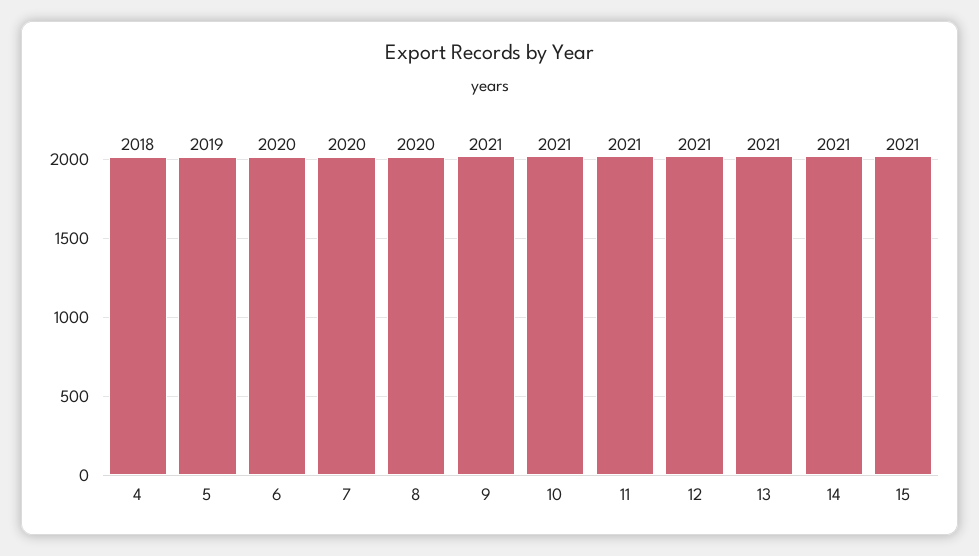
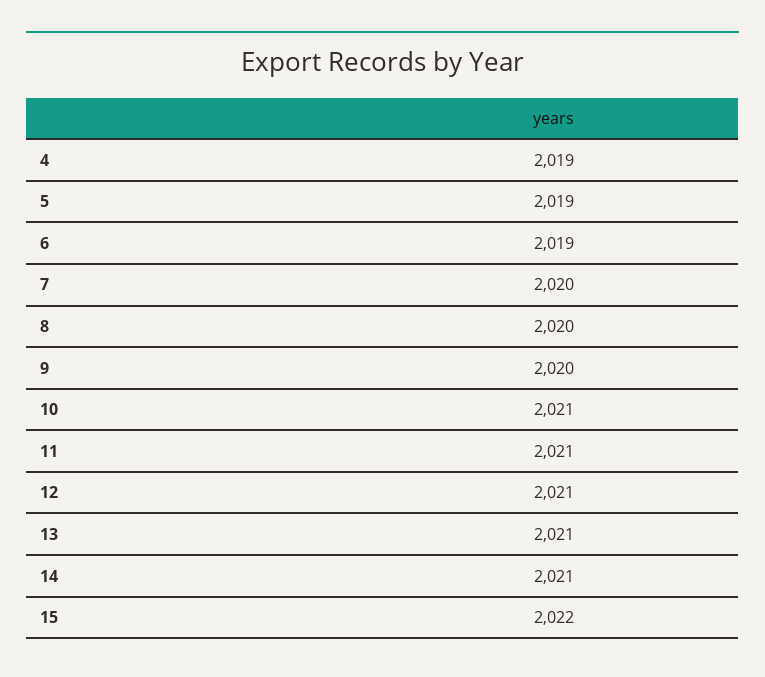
4: 2018 -> 2019
6: 2020 -> 2019
9: 2021 -> 2020
15: 2021 -> 2022

